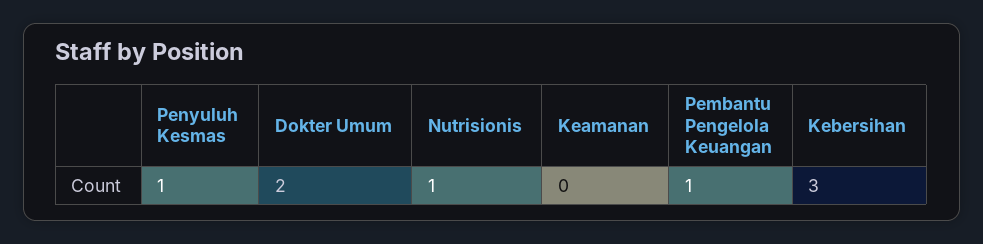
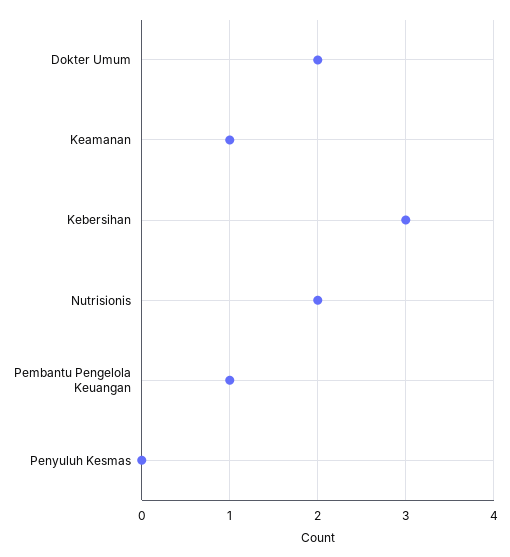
Penyuluh Kesmas: 1 -> 0
Nutrisionis: 1 -> 2
Keamanan: 0 -> 1

